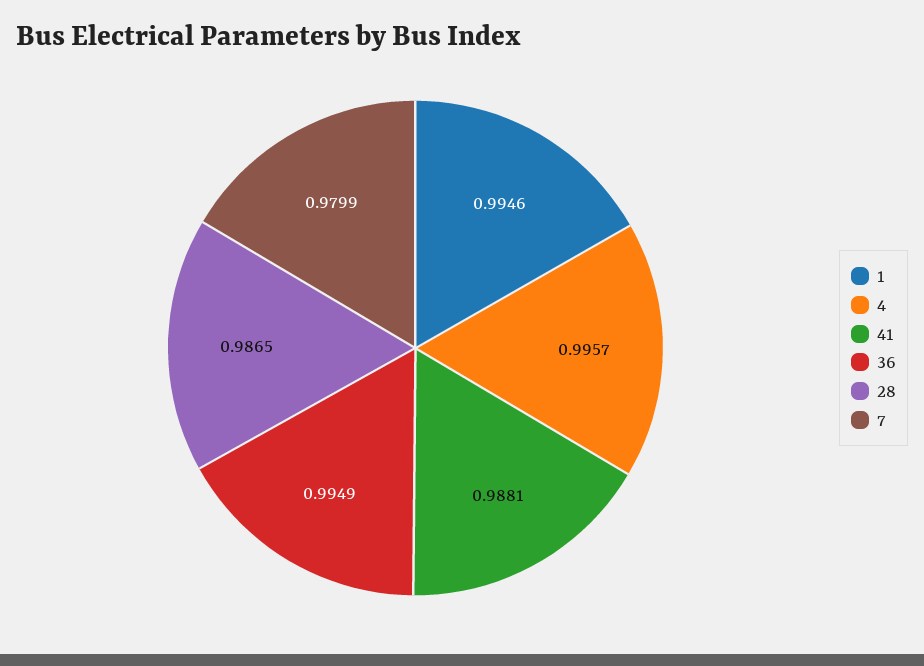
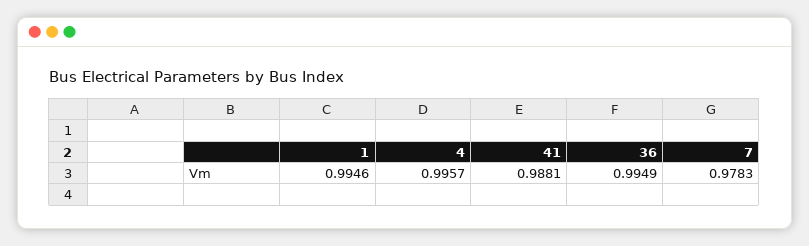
28: 0.9865 -> none
7: 0.9799 -> 0.9783

